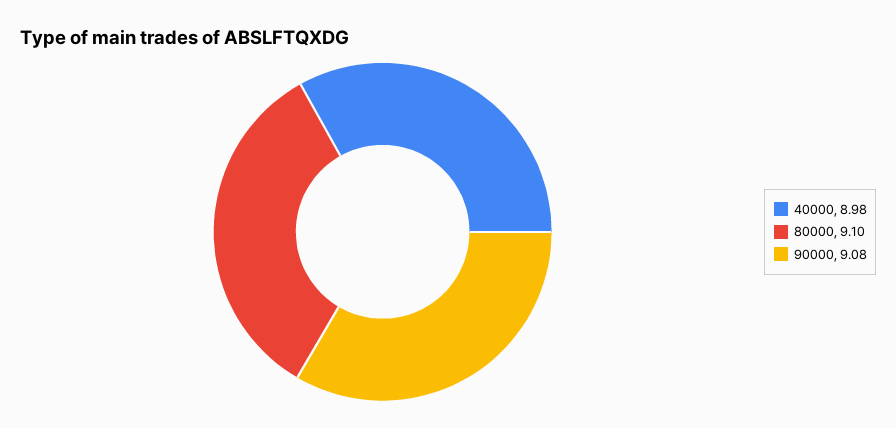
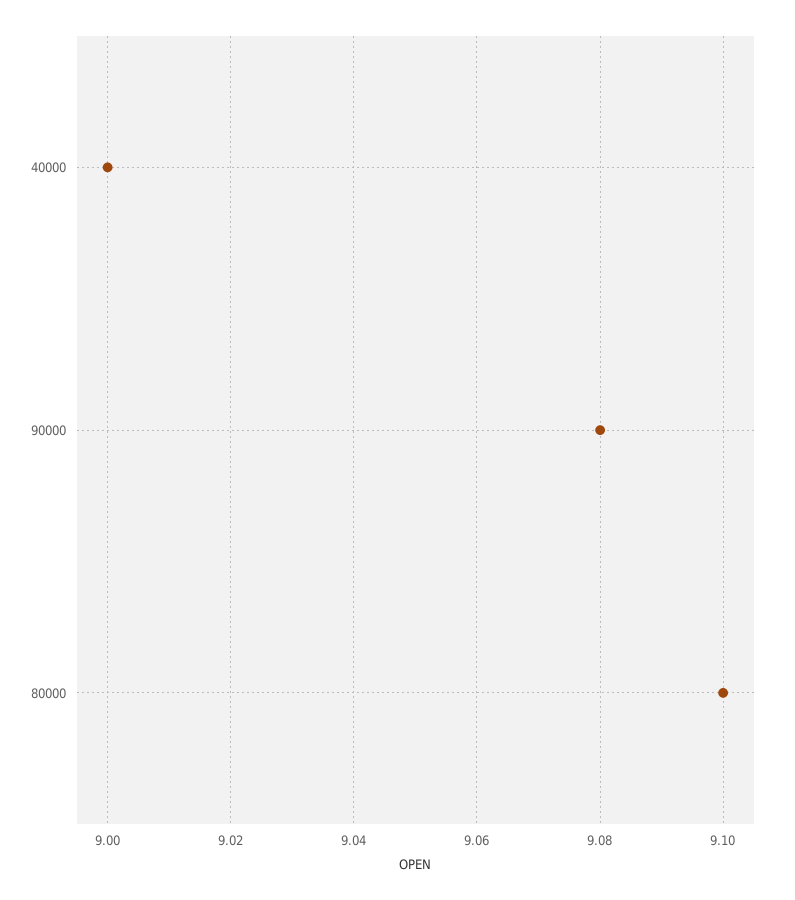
40000: 8.98 -> 9

